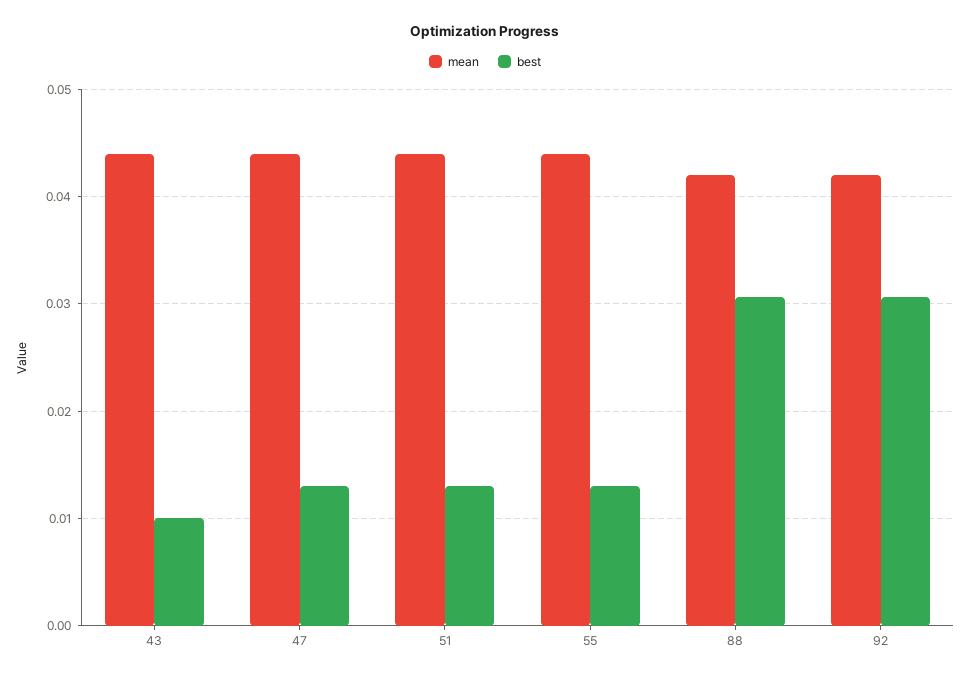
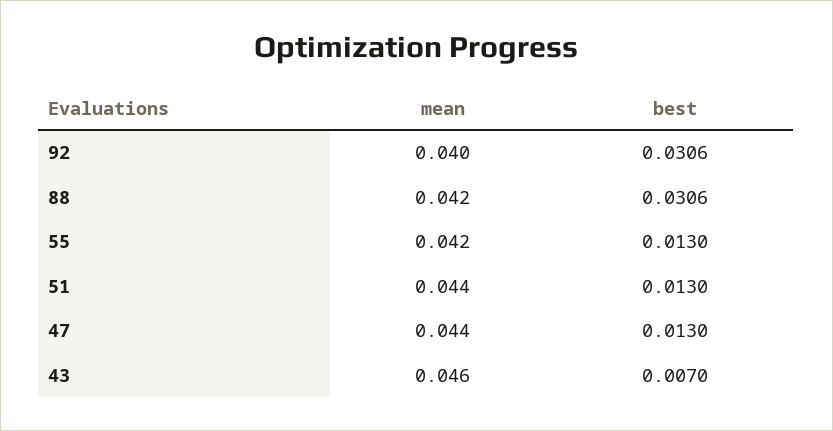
mean, 43: 0.044 -> 0.046
best, 43: 0.01 -> 0.007
mean, 55: 0.044 -> 0.042
mean, 92: 0.042 -> 0.04

